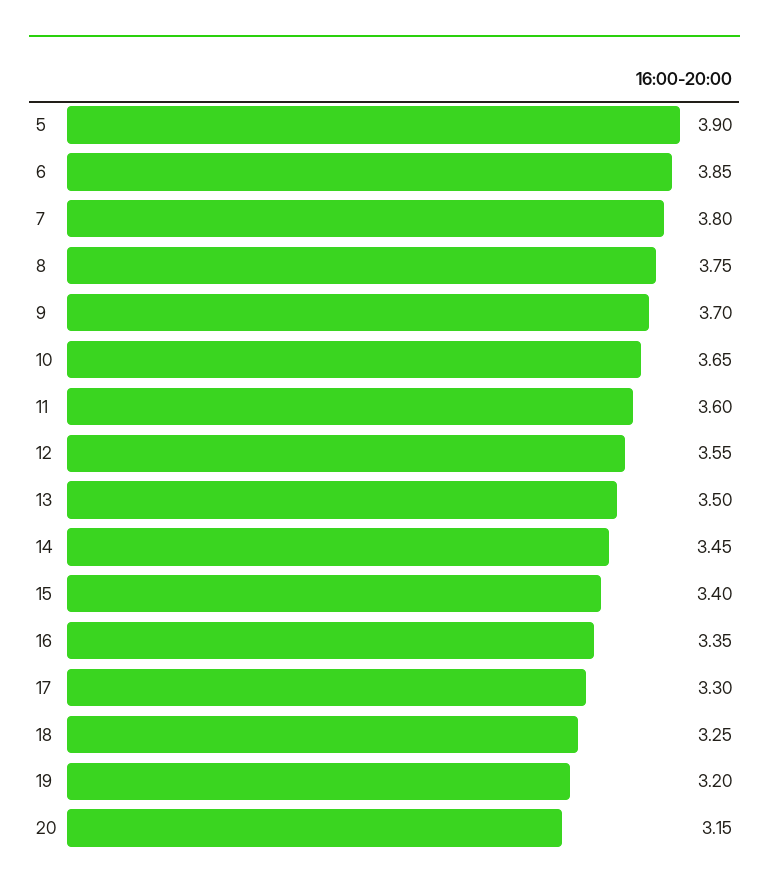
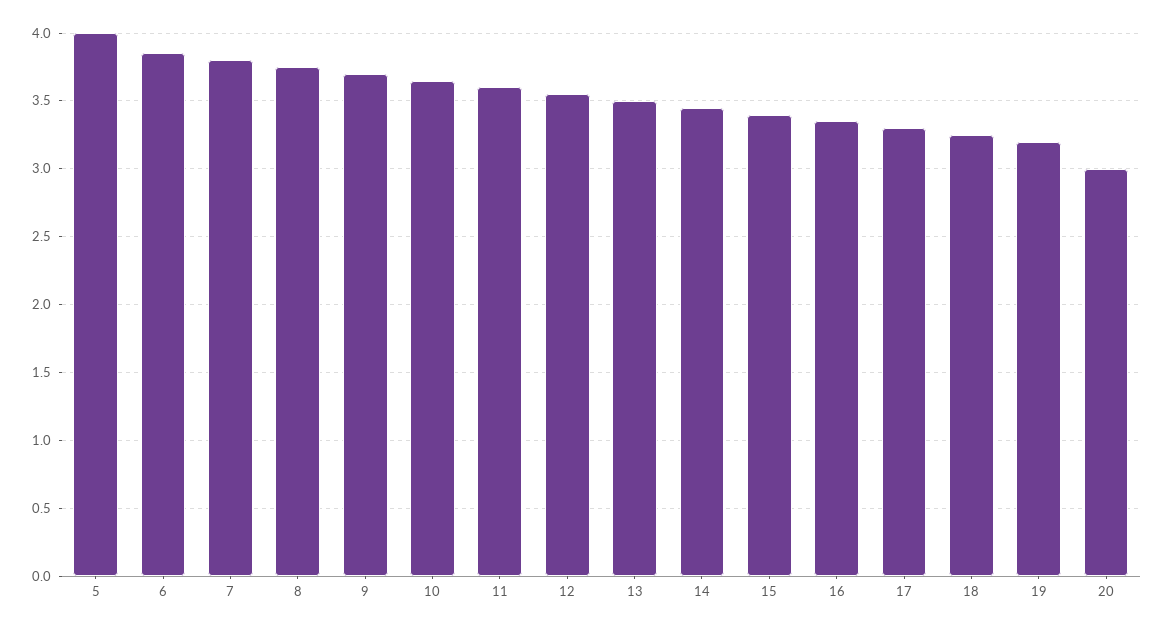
5: 3.9 -> 4
20: 3.15 -> 3

